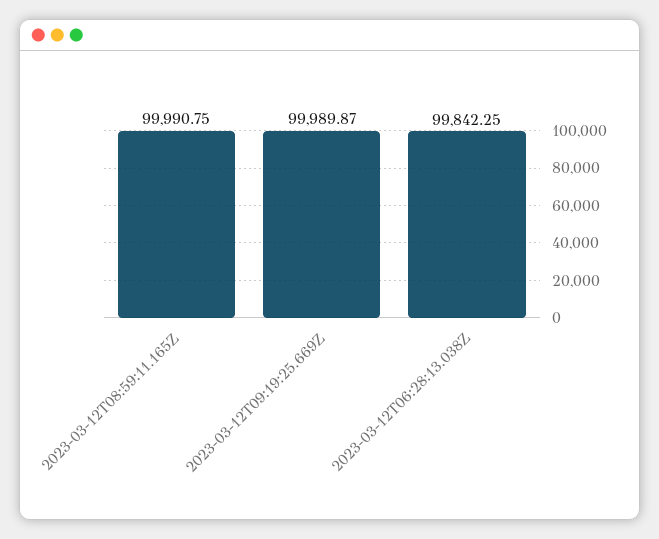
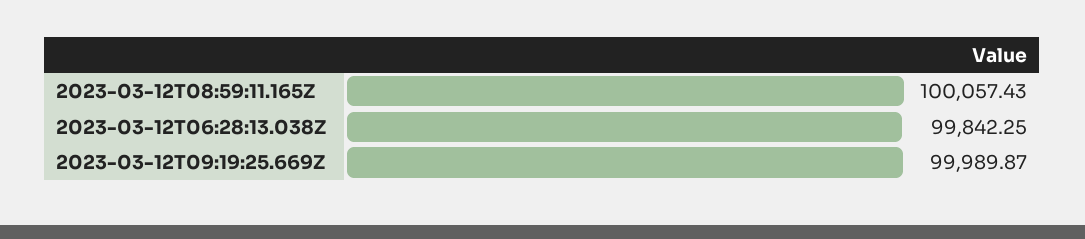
2023-03-12T08:59:11.165Z: 99990.75 -> 100057.43

